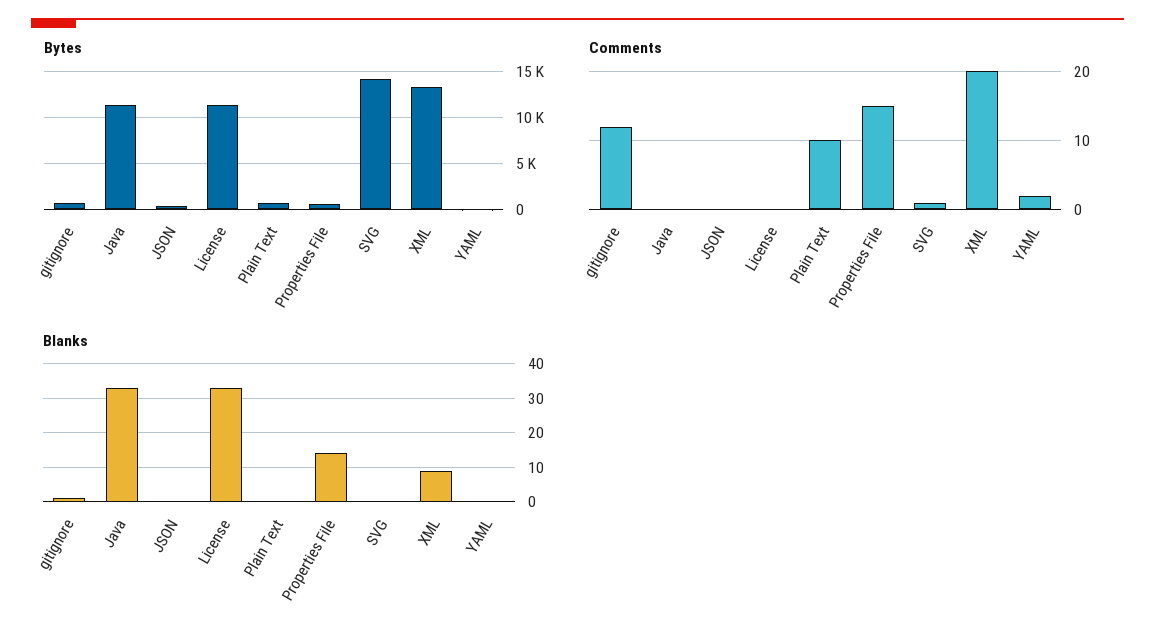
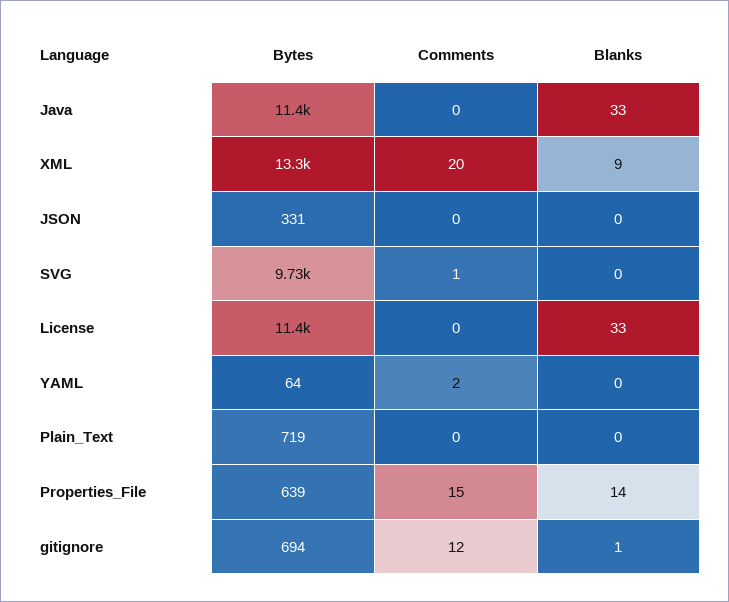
Bytes, SVG: 14000 -> 9730
Comments, Plain Text: 10 -> 0

